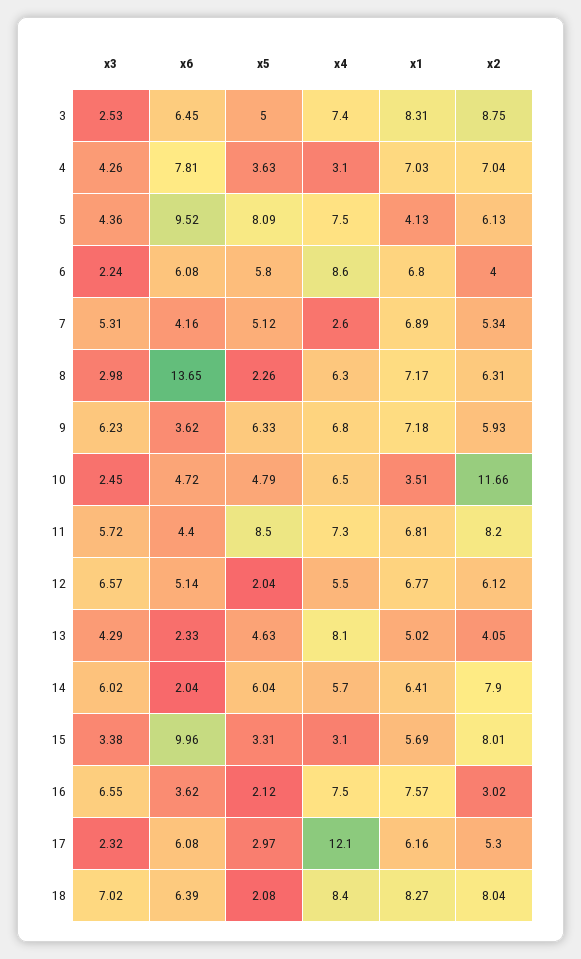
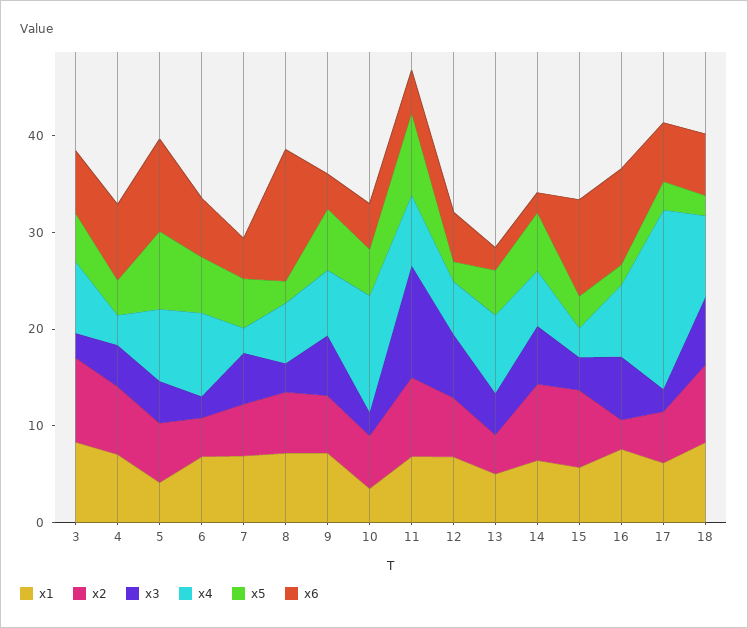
x4, 10: 6.5 -> 12
x2, 10: 11.66 -> 6
x3, 11: 5.72 -> 12
x6, 16: 3.62 -> 10
x4, 17: 12.1 -> 18

